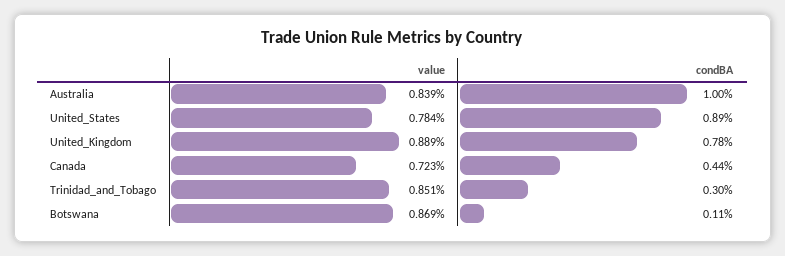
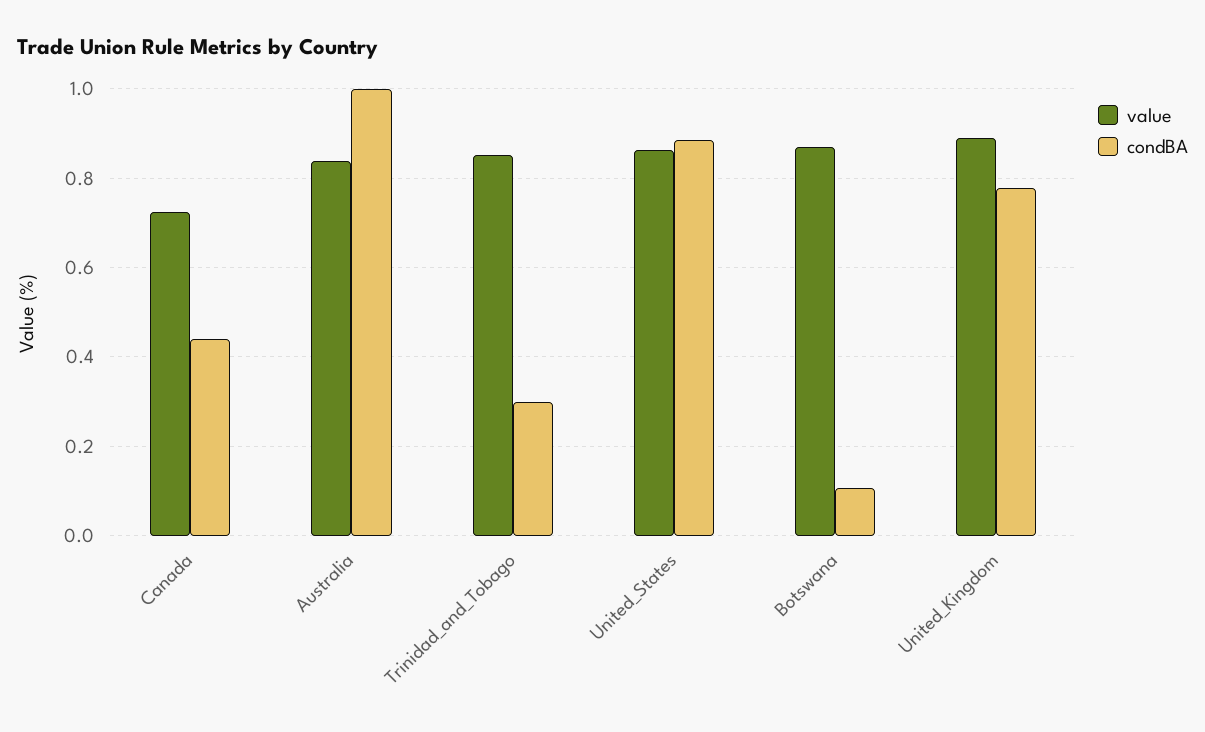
value, United_States: 0.784 -> 0.86

